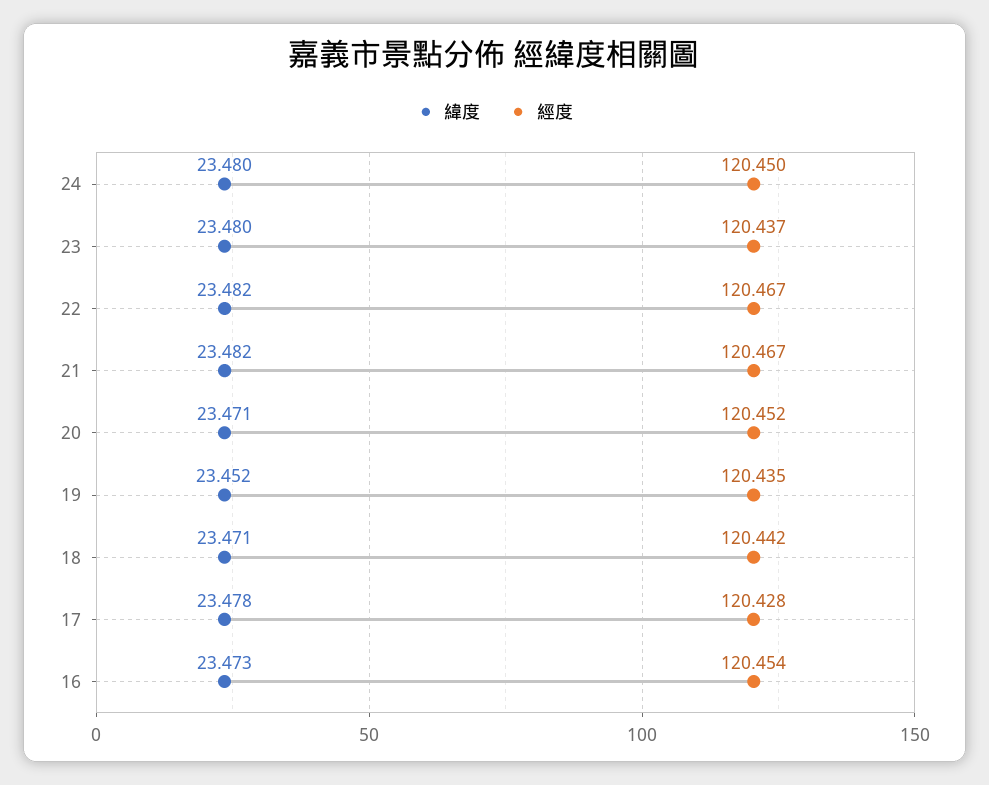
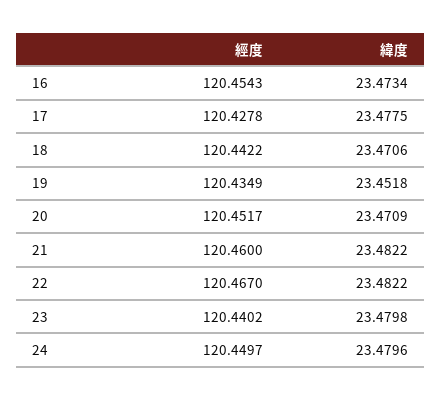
經度, 23: 120.437 -> 120.4402
經度, 21: 120.467 -> 120.46

